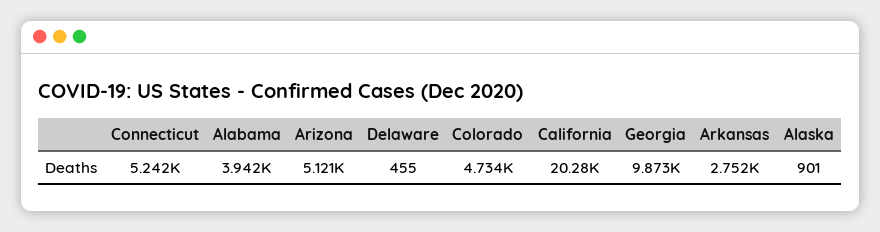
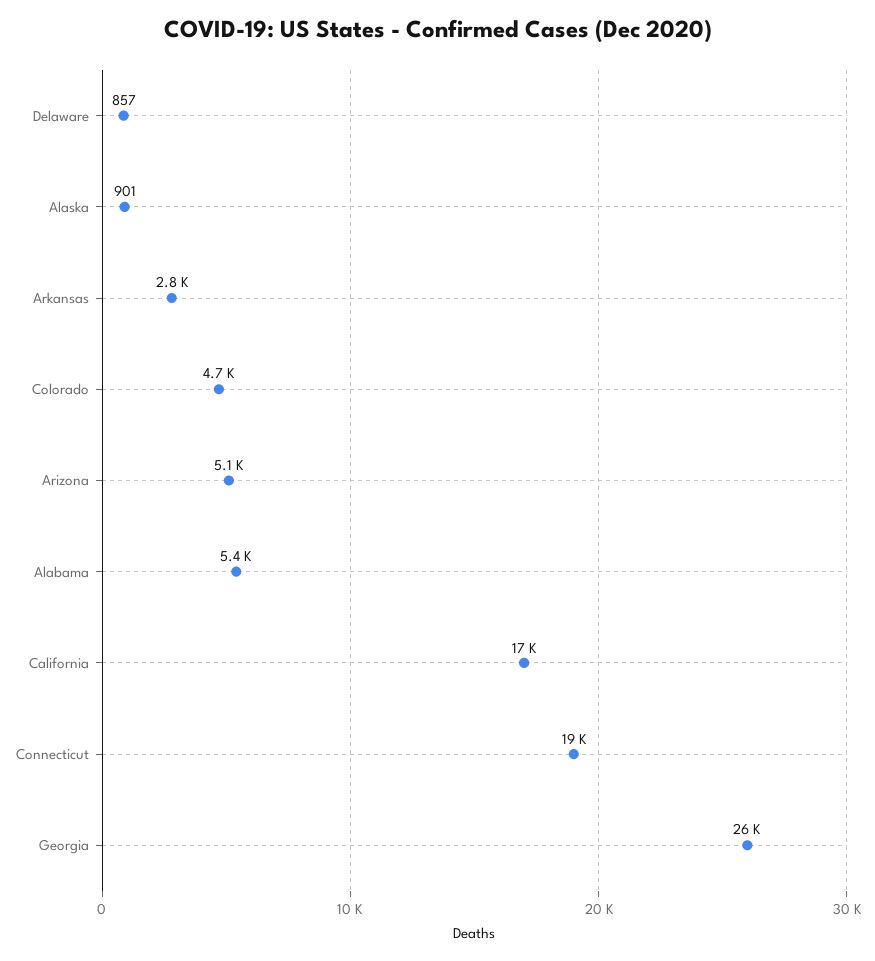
Connecticut: 5242 -> 19000
Alabama: 3942 -> 5400
Delaware: 455 -> 857
California: 20280 -> 17000
Georgia: 9873 -> 26000

